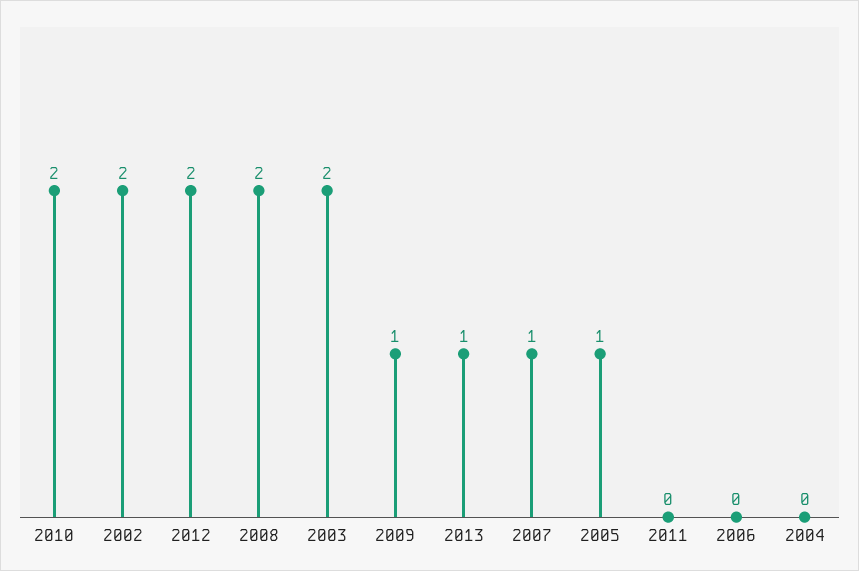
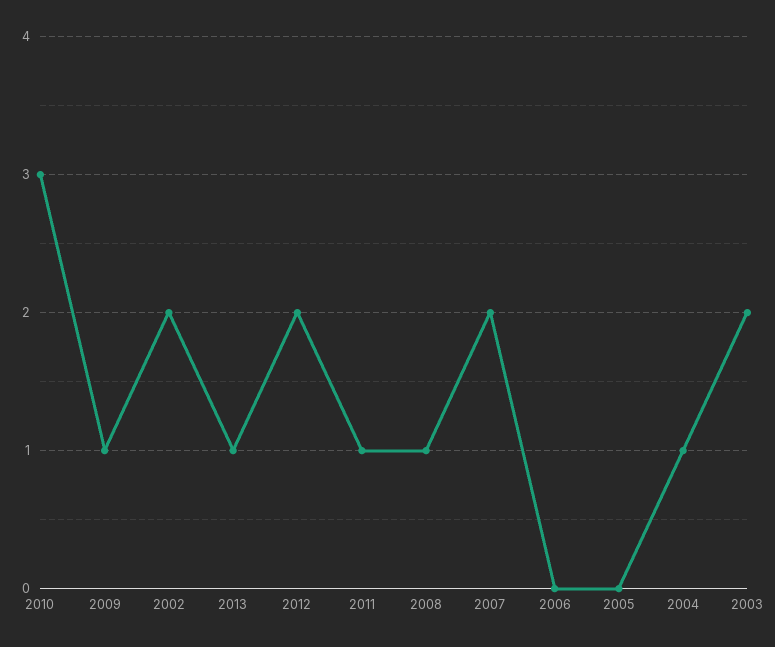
2010: 2 -> 3
2008: 2 -> 1
2007: 1 -> 2
2005: 1 -> 0
2011: 0 -> 1
2004: 0 -> 1

